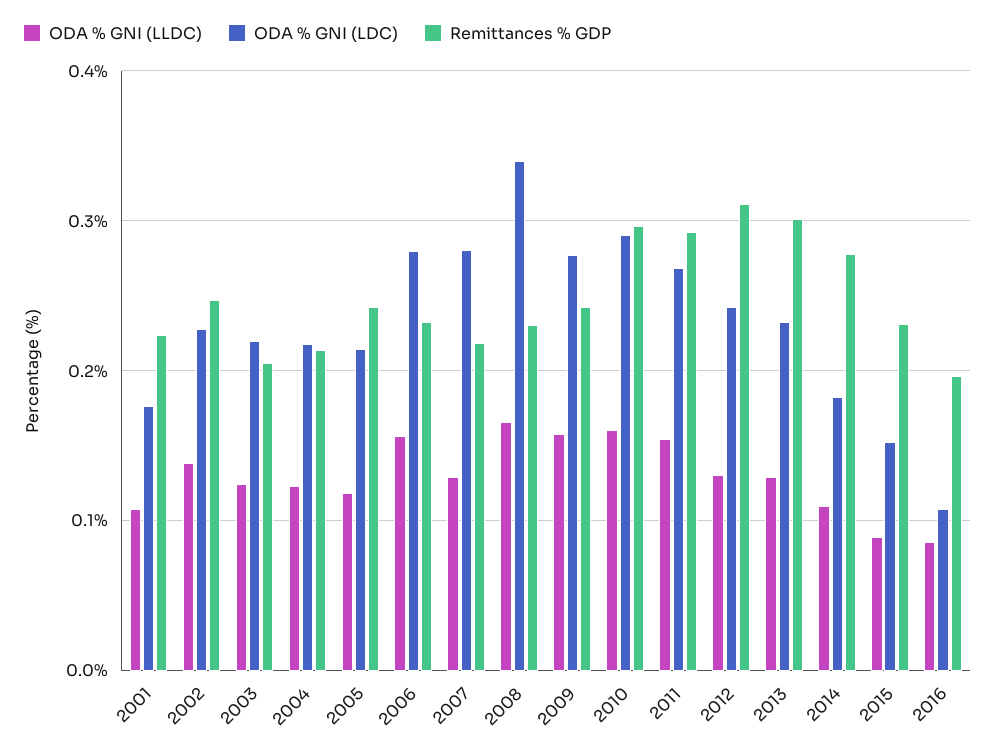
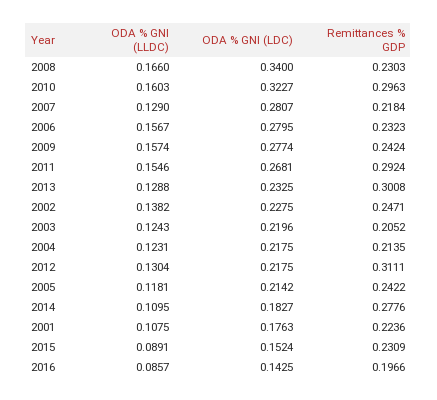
ODA % GNI (LDC), 2010: 0.29 -> 0.3227
ODA % GNI (LDC), 2012: 0.24 -> 0.2175
ODA % GNI (LDC), 2016: 0.11 -> 0.1425

